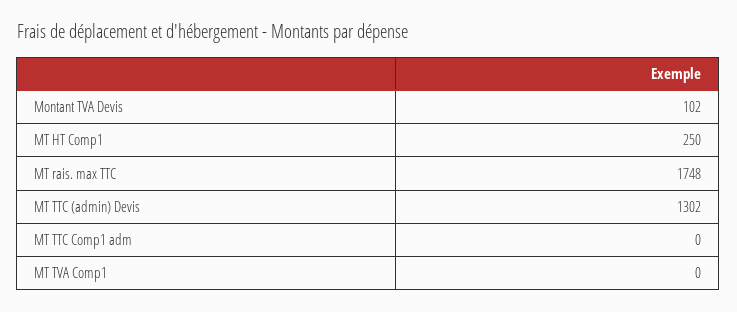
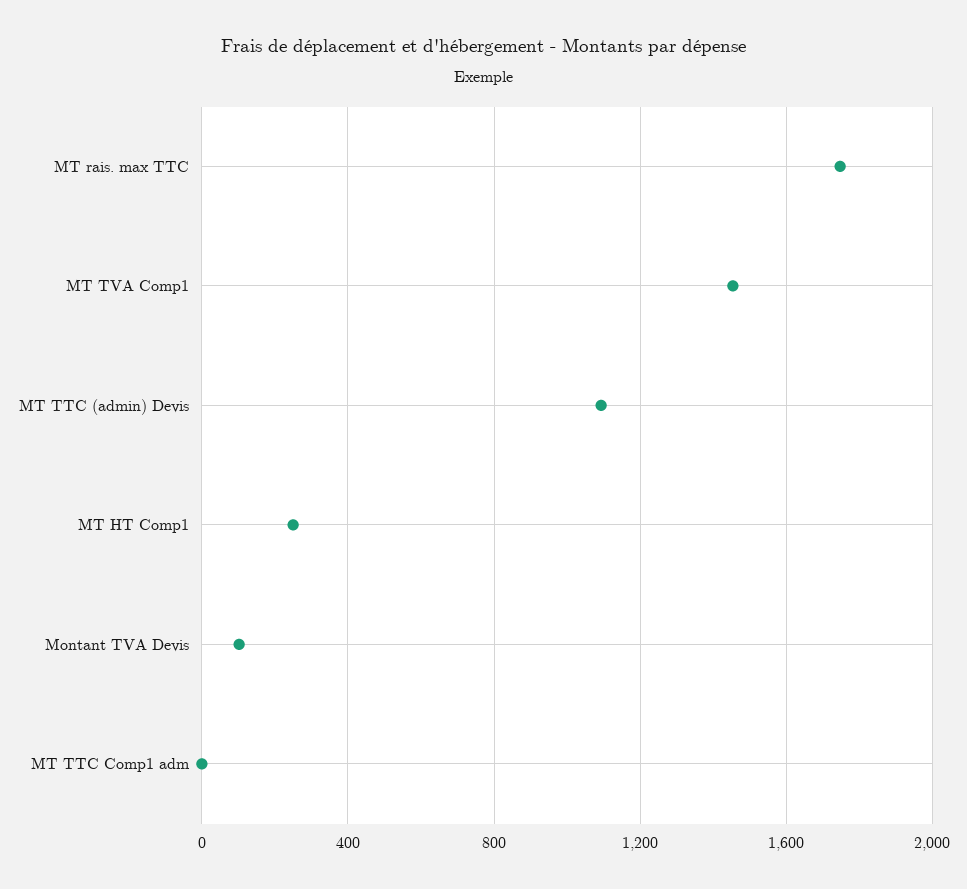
MT TTC (admin) Devis: 1302 -> 1100
MT TVA Comp1: 0 -> 1450

